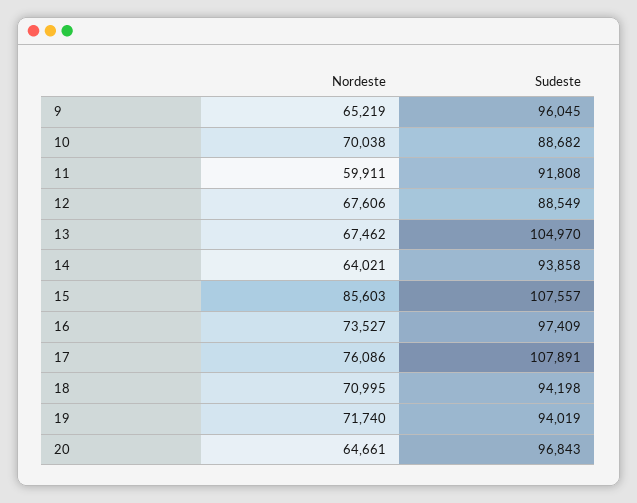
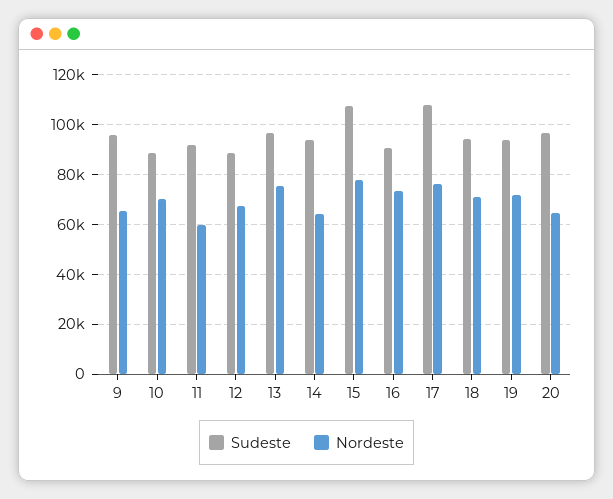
Nordeste, 13: 67462 -> 75000
Sudeste, 13: 104970 -> 97500
Nordeste, 15: 85603 -> 77500
Sudeste, 16: 97409 -> 90000

